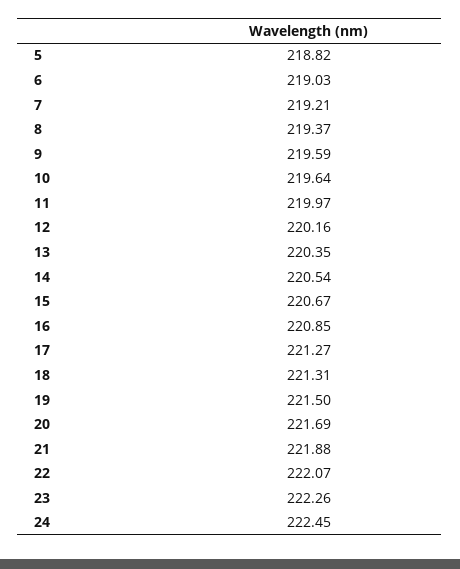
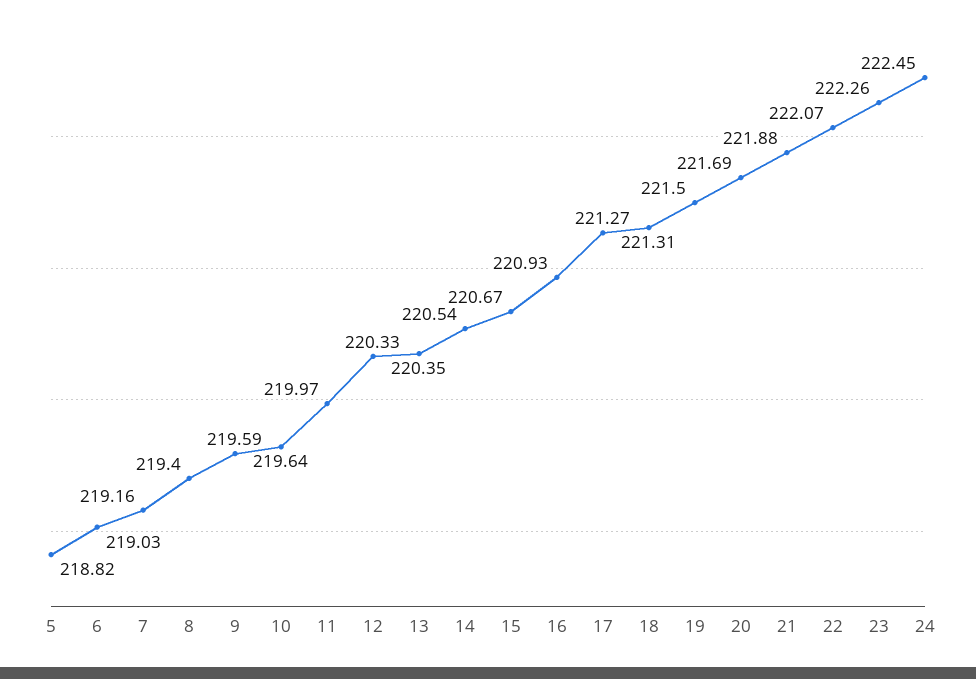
7: 219.21 -> 219.16
8: 219.37 -> 219.4
12: 220.16 -> 220.33
16: 220.85 -> 220.93

